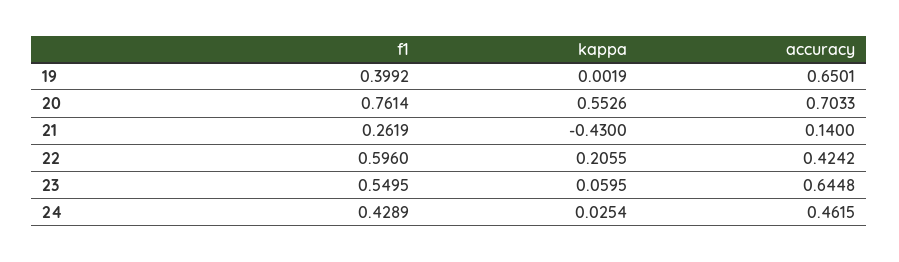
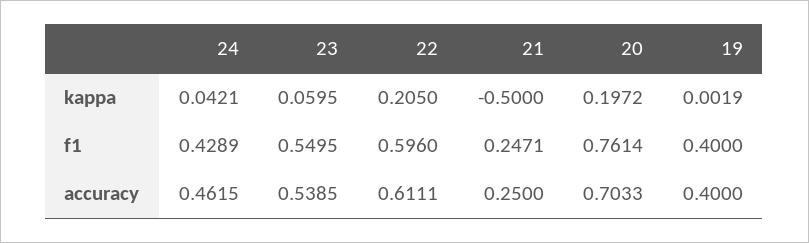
f1, 19: 0.3992 -> 0.4
accuracy, 19: 0.6501 -> 0.4
kappa, 20: 0.5526 -> 0.1972
f1, 21: 0.2619 -> 0.2471
kappa, 21: -0.43 -> -0.5
accuracy, 21: 0.14 -> 0.25
kappa, 22: 0.2055 -> 0.205
accuracy, 22: 0.4242 -> 0.6111
accuracy, 23: 0.6448 -> 0.5385
kappa, 24: 0.0254 -> 0.0421

